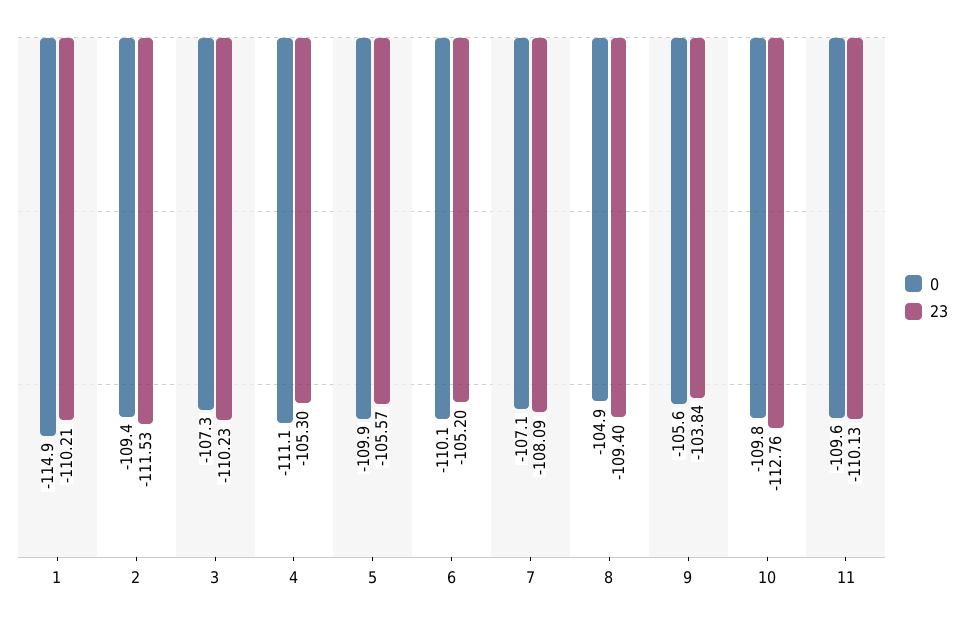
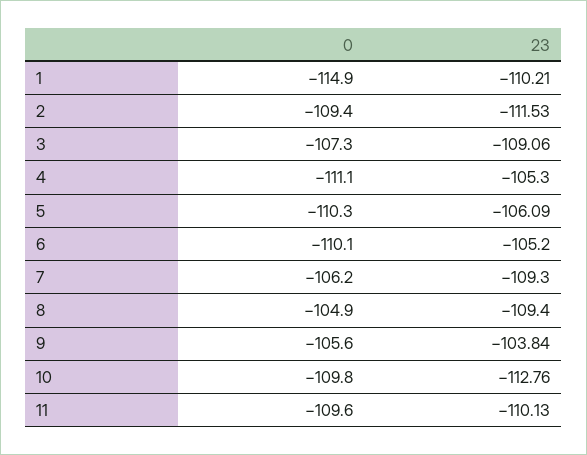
23, 3: -110.23 -> -109.06
0, 5: -109.9 -> -110.3
23, 5: -105.57 -> -106.09
0, 7: -107.1 -> -106.2
23, 7: -108.09 -> -109.3

